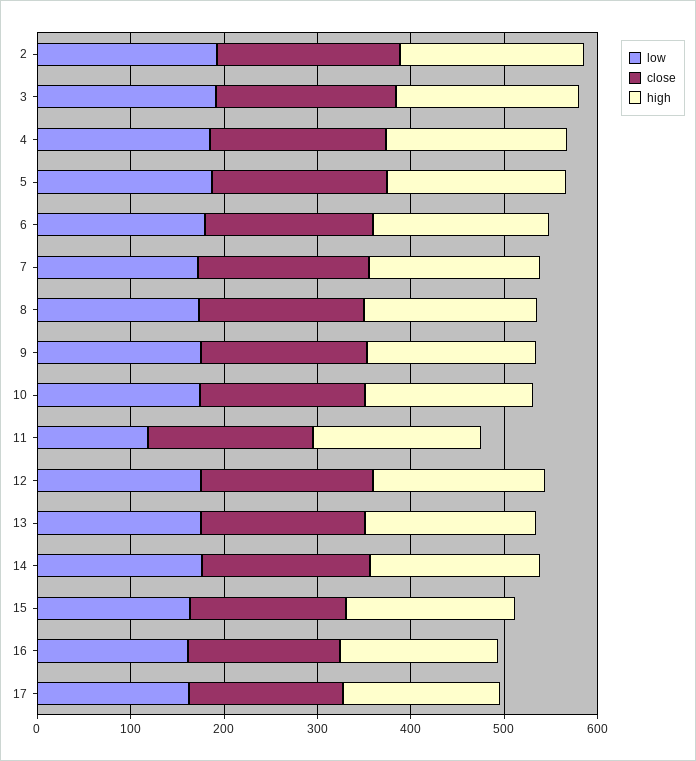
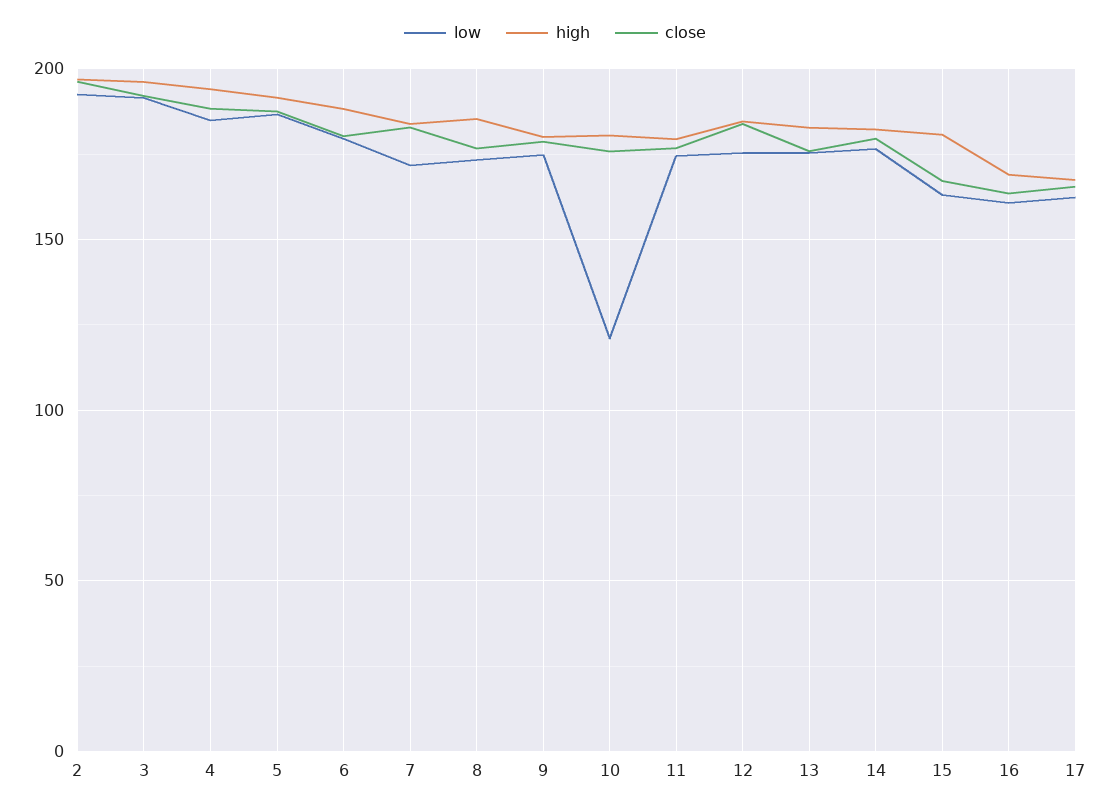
low, 10: 180 -> 120
low, 11: 120 -> 175

